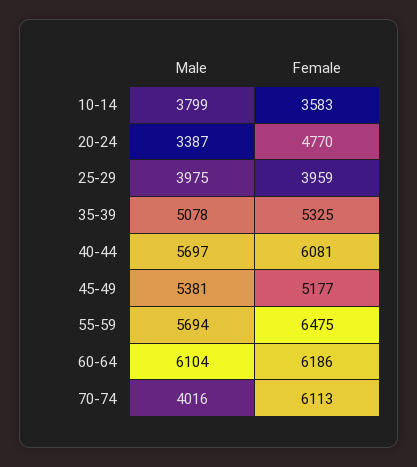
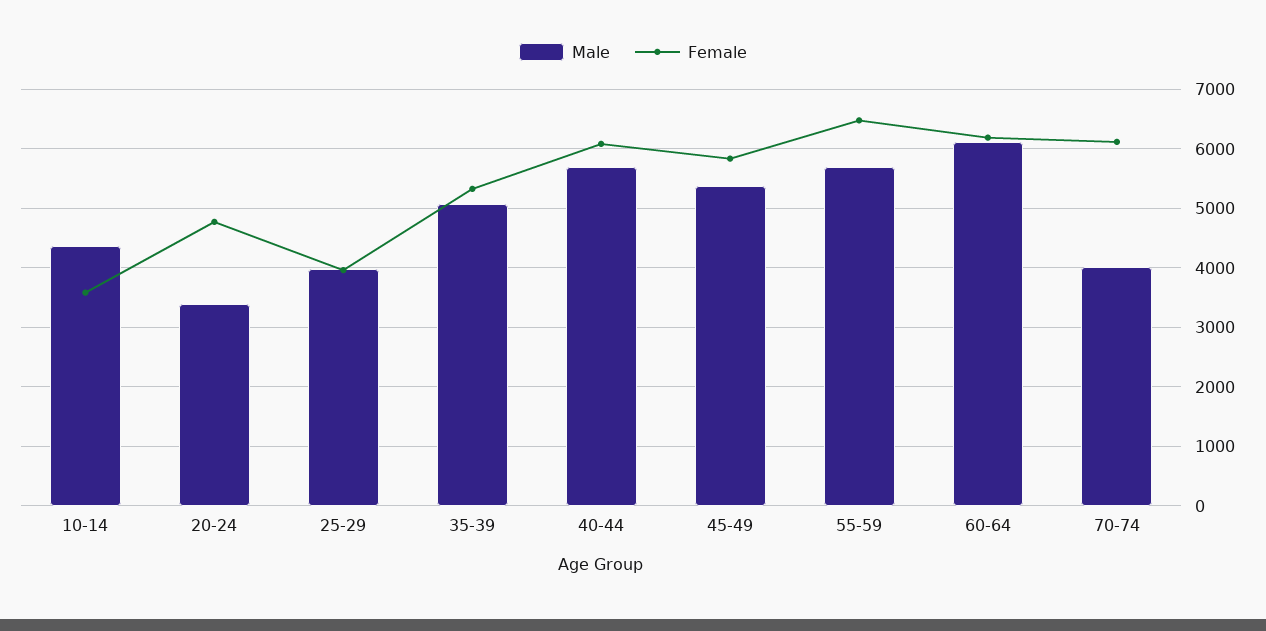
Male, 10-14: 3799 -> 4400
Female, 45-49: 5177 -> 5800

